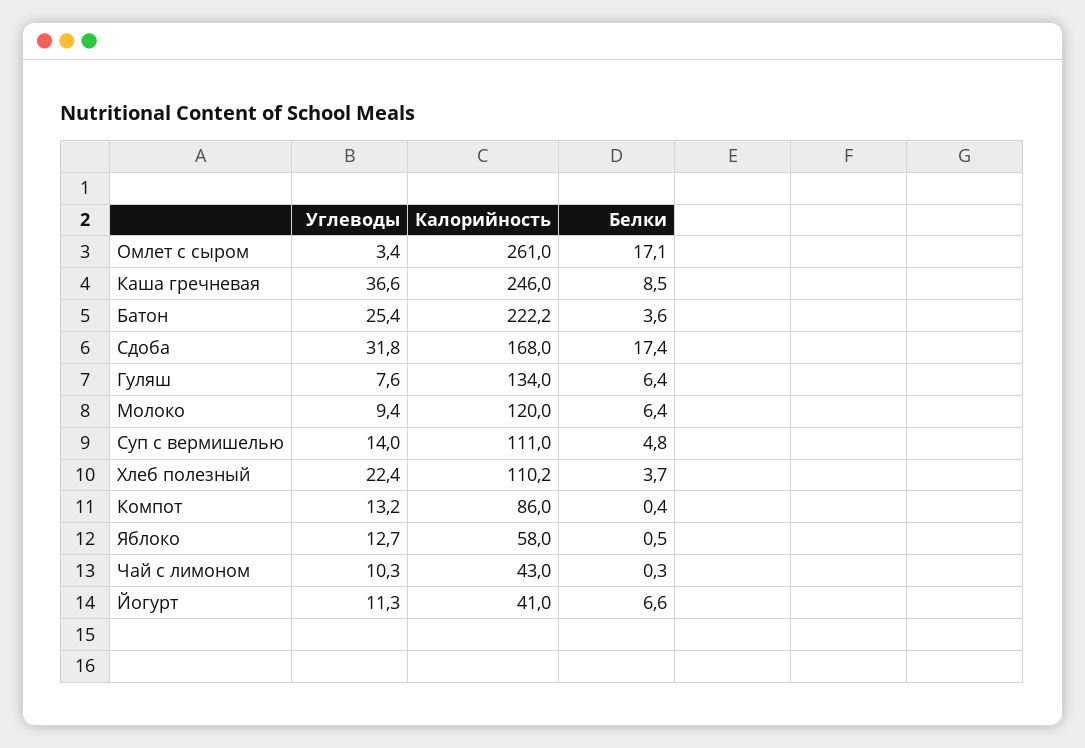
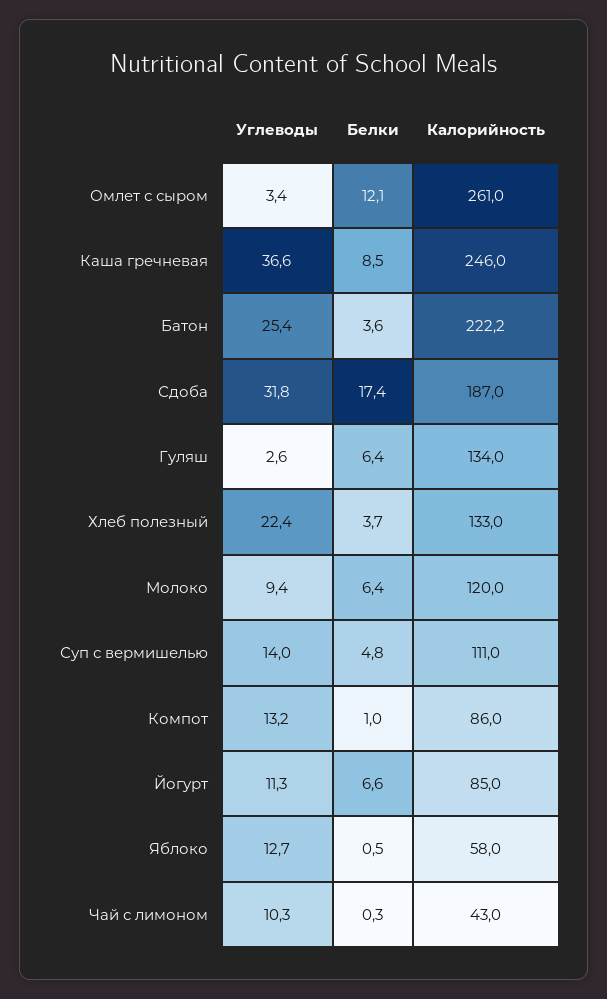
Белки, Омлет с сыром: 17.1 -> 12.1
Калорийность, Сдоба: 168 -> 187
Углеводы, Гуляш: 7.6 -> 2.6
Калорийность, Хлеб полезный: 110.2 -> 133
Белки, Компот: 0.4 -> 1
Калорийность, Йогурт: 41 -> 85

